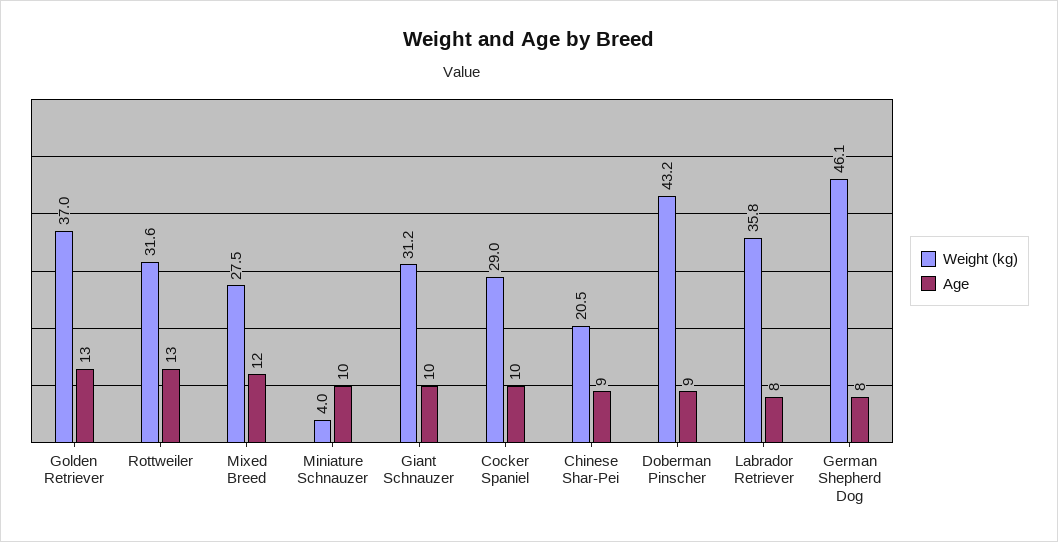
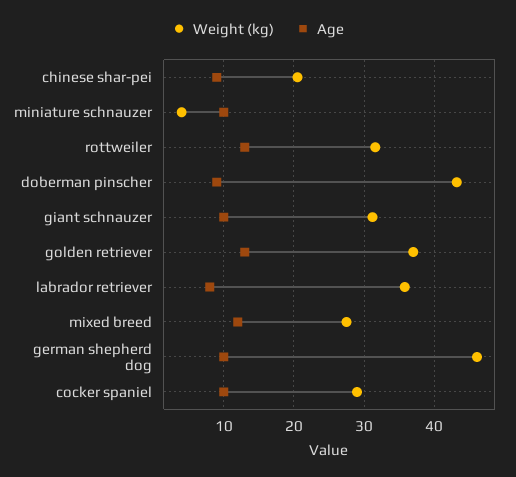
Age, German Shepherd Dog: 8 -> 10

